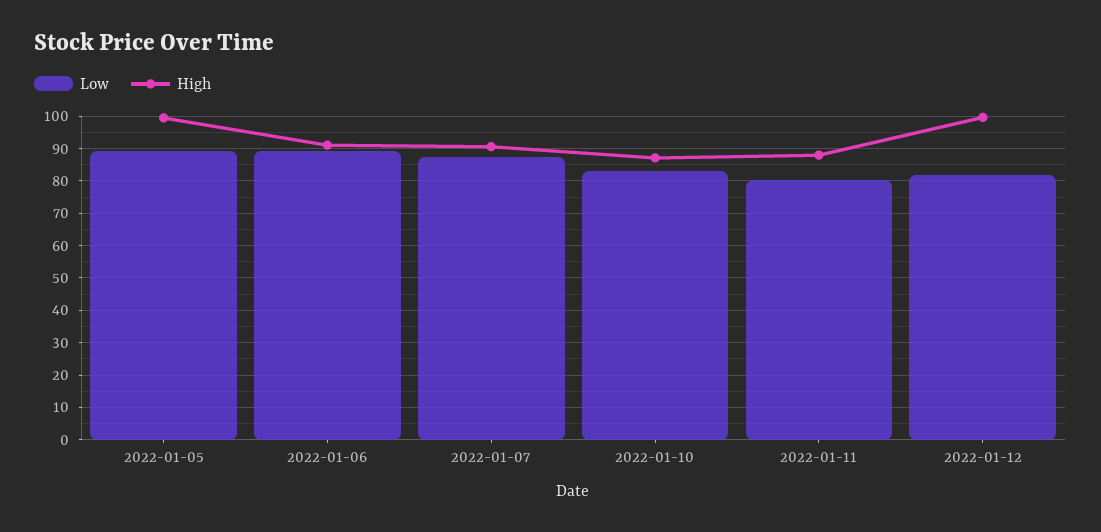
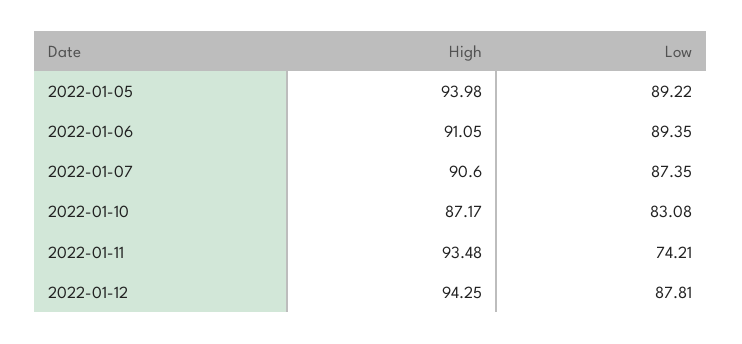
High, 2022-01-05: 100 -> 93.98
Low, 2022-01-11: 80 -> 74.21
High, 2022-01-11: 88 -> 93.48
Low, 2022-01-12: 82 -> 87.81
High, 2022-01-12: 100 -> 94.25

